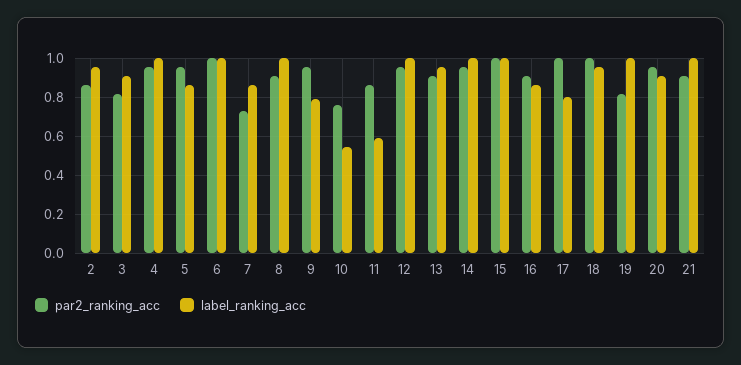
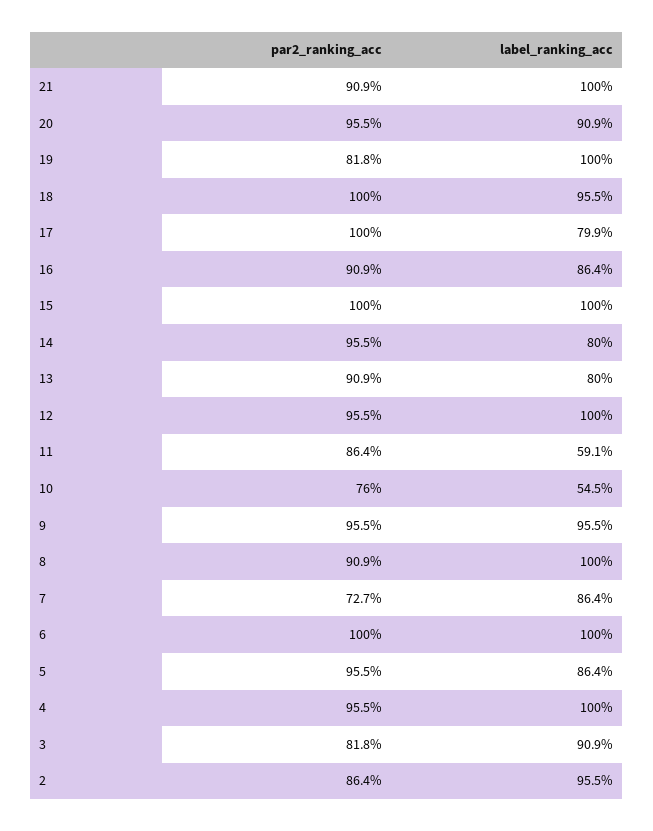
label_ranking_acc, 9: 0.8 -> 0.955
label_ranking_acc, 13: 0.95 -> 0.8
label_ranking_acc, 14: 1 -> 0.8

